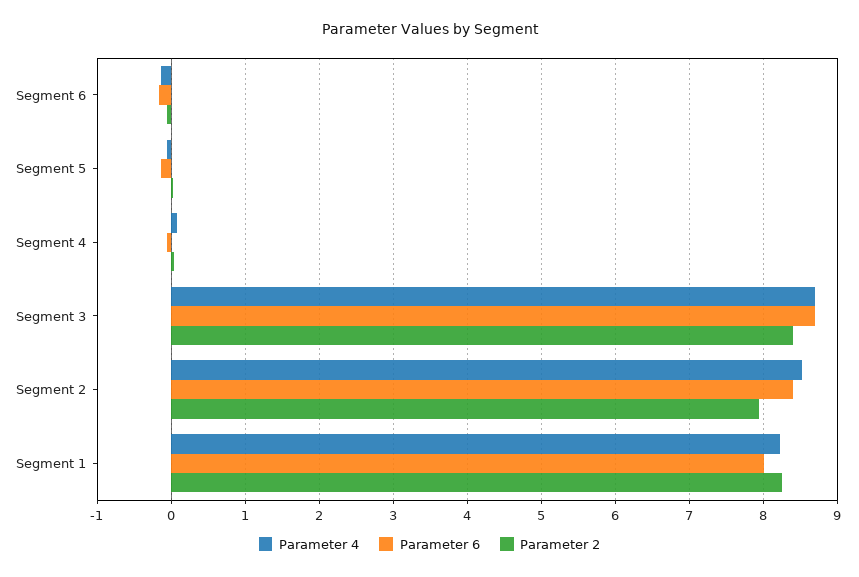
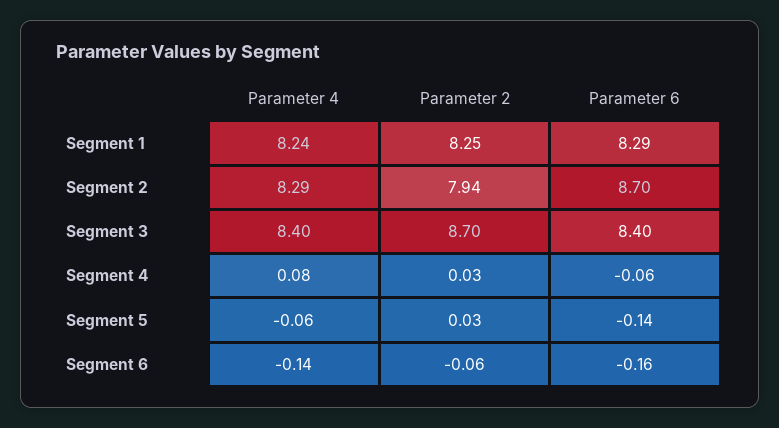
Parameter 4, Segment 3: 8.7 -> 8.4
Parameter 6, Segment 3: 8.7 -> 8.4
Parameter 2, Segment 3: 8.4 -> 8.7
Parameter 4, Segment 2: 8.5 -> 8.29
Parameter 6, Segment 2: 8.4 -> 8.7
Parameter 6, Segment 1: 8 -> 8.29

